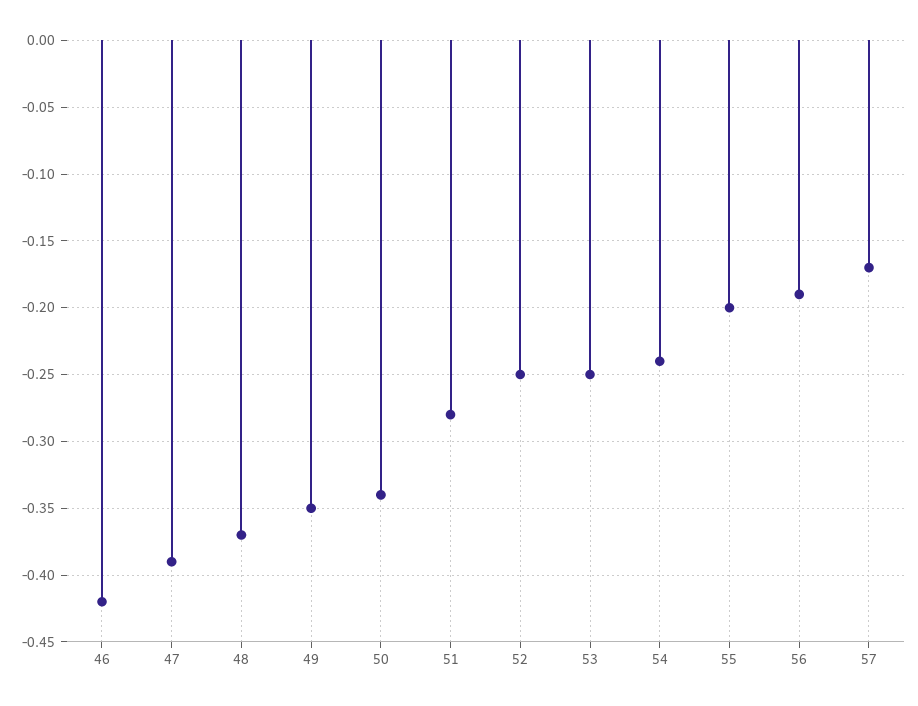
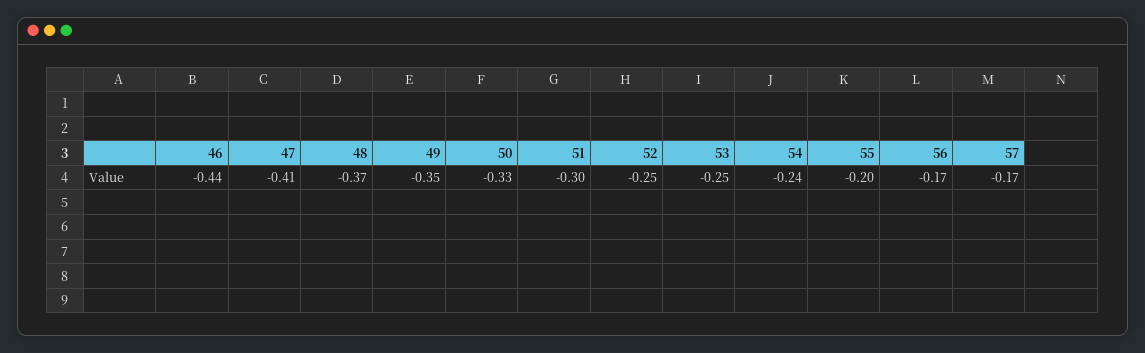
46: -0.42 -> -0.44
47: -0.39 -> -0.41
50: -0.34 -> -0.33
51: -0.28 -> -0.3
56: -0.19 -> -0.17

